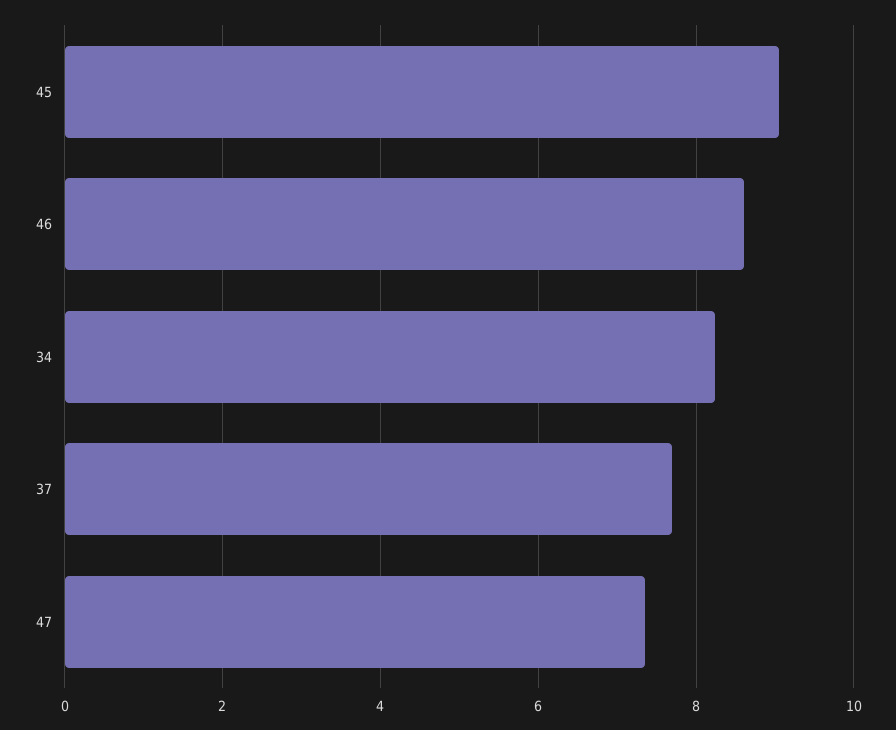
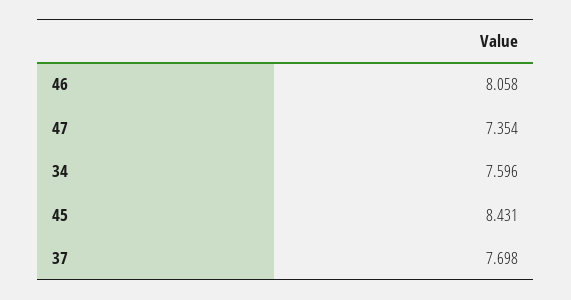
45: 9 -> 8.431
46: 8.6 -> 8.058
34: 8.2 -> 7.596

